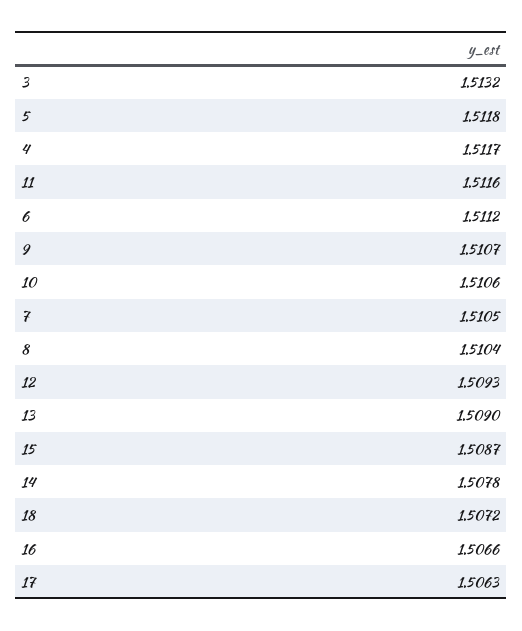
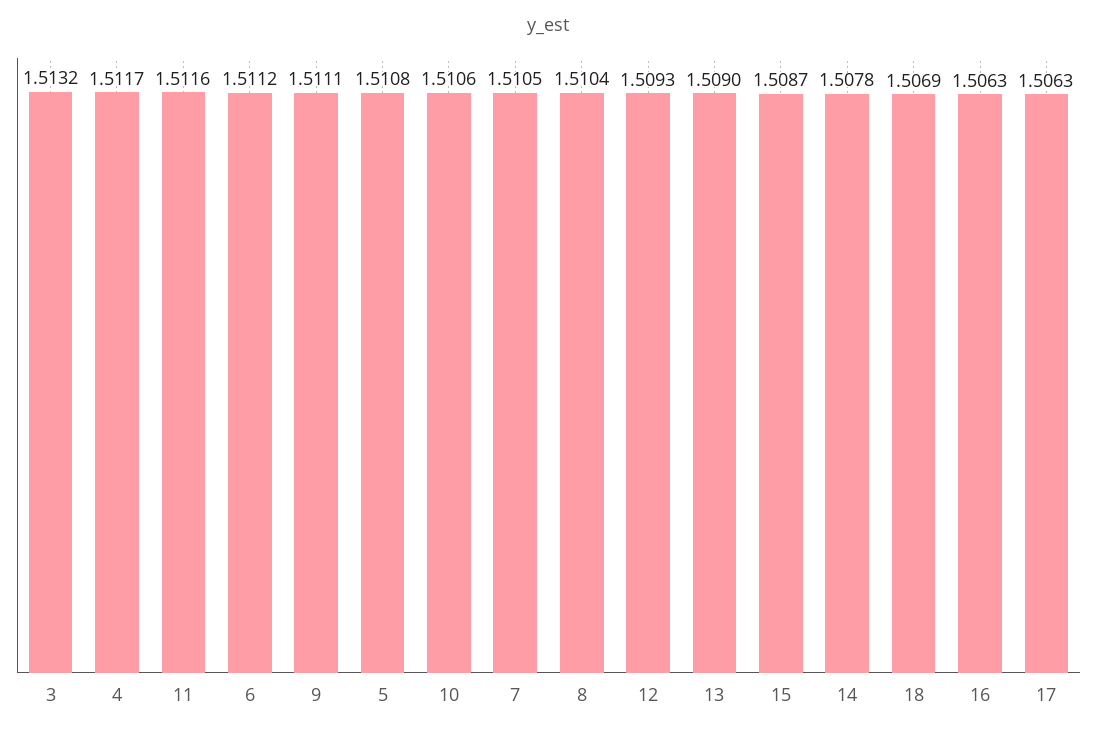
5: 1.5118 -> 1.5108
9: 1.5107 -> 1.5111
18: 1.5072 -> 1.5069
16: 1.5066 -> 1.5063

